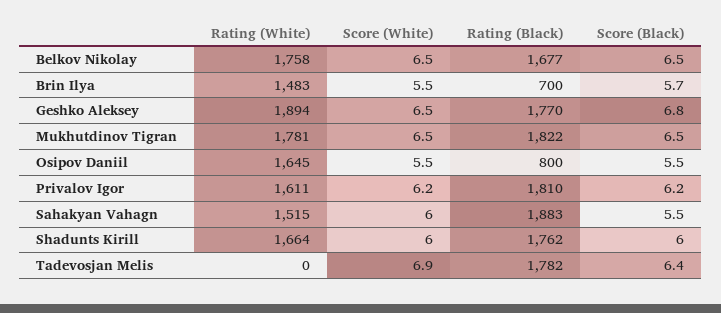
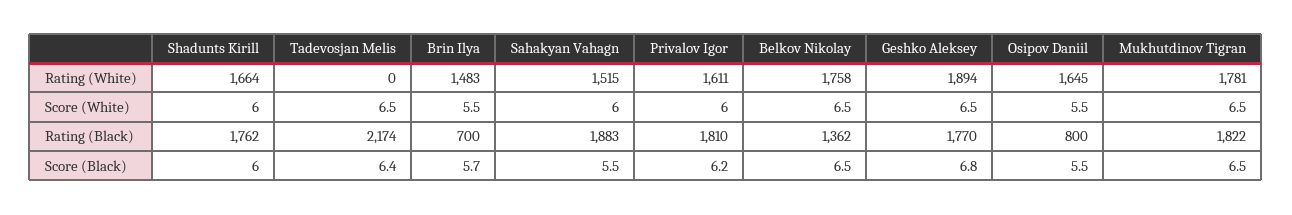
Rating (Black), Belkov Nikolay: 1677 -> 1362
Score (White), Privalov Igor: 6.2 -> 6
Score (White), Tadevosjan Melis: 6.9 -> 6.5
Rating (Black), Tadevosjan Melis: 1782 -> 2174

